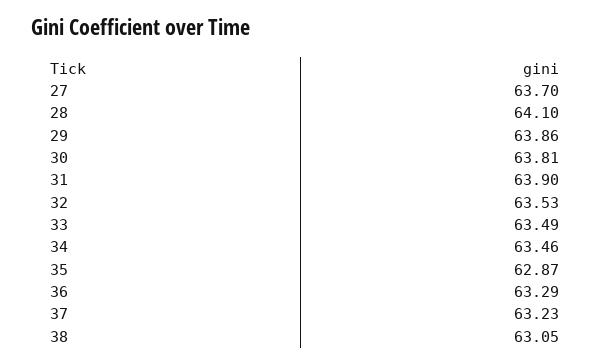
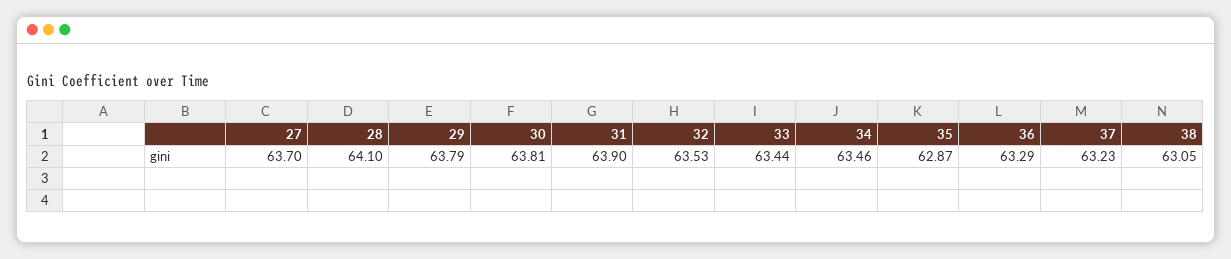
29: 63.86 -> 63.79
33: 63.49 -> 63.44

